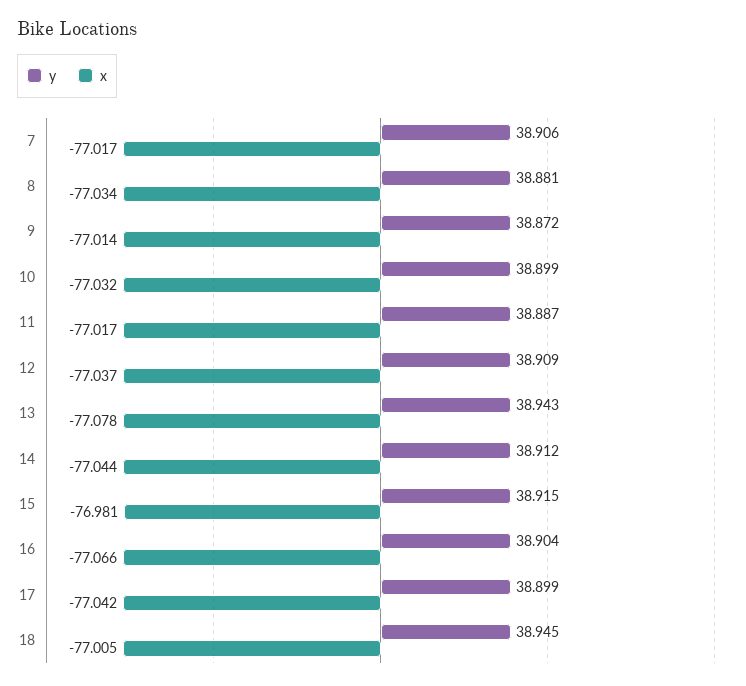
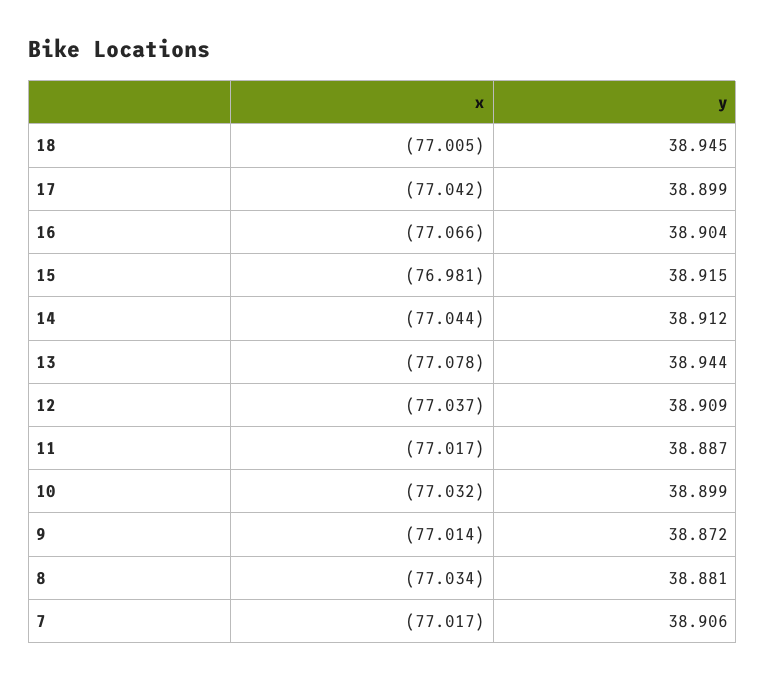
y, 13: 38.943 -> 38.944

